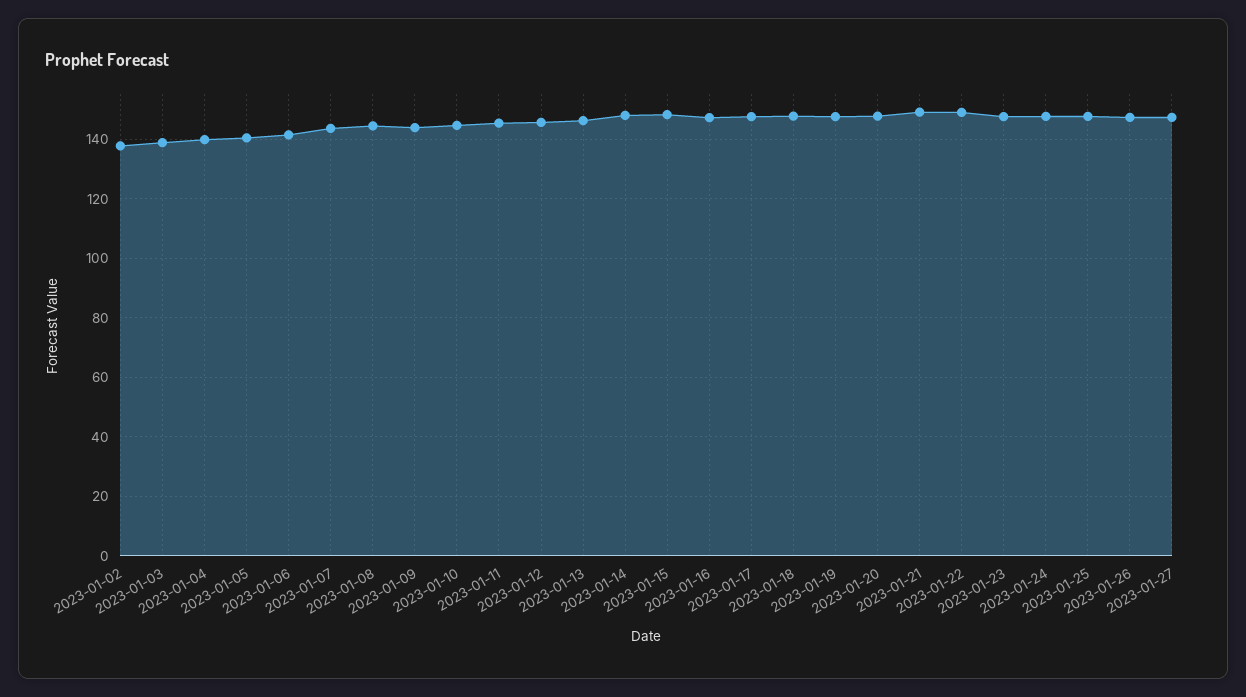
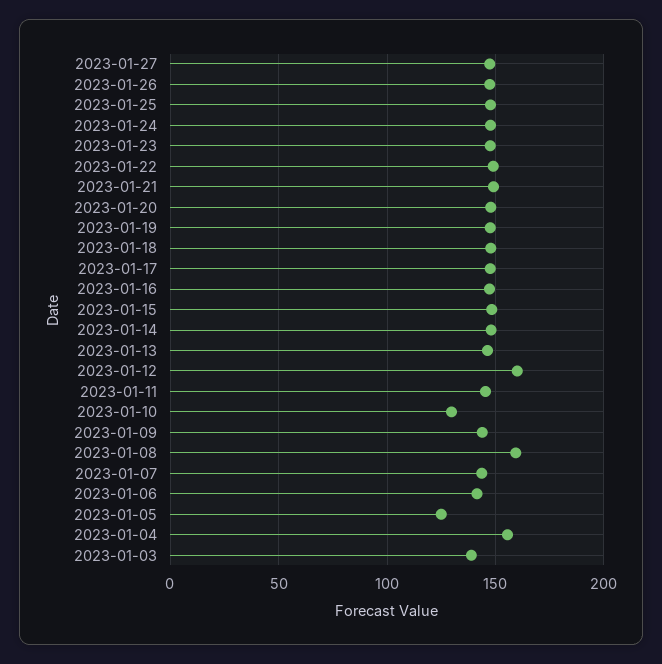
2023-01-02: 137.5 -> none
2023-01-04: 140 -> 155
2023-01-05: 140 -> 125
2023-01-08: 145 -> 160
2023-01-10: 145 -> 130
2023-01-12: 145 -> 160

